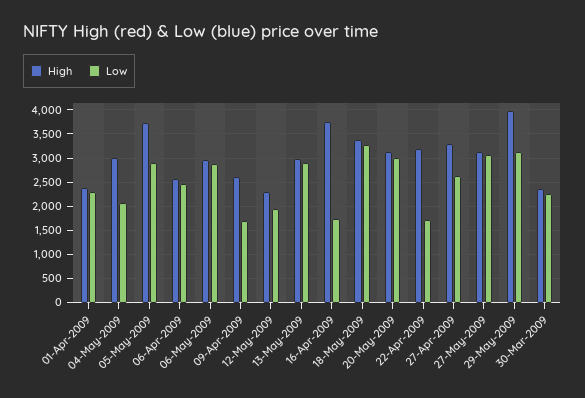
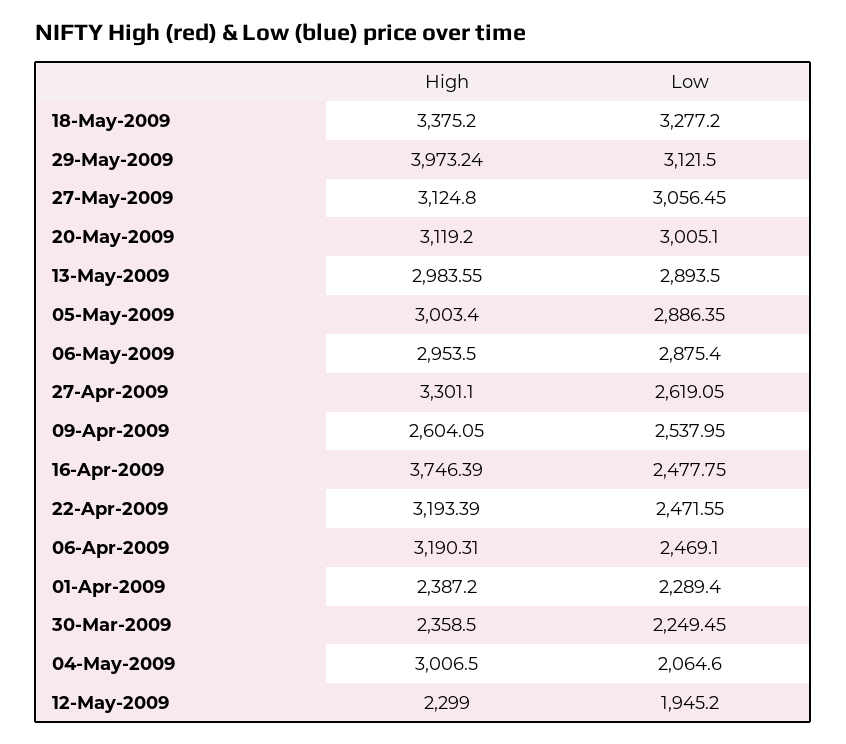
High, 05-May-2009: 3750 -> 3003.4
High, 06-Apr-2009: 2500 -> 3190.31
Low, 09-Apr-2009: 1750 -> 2537.95
Low, 16-Apr-2009: 1750 -> 2477.75
Low, 22-Apr-2009: 1750 -> 2471.55

